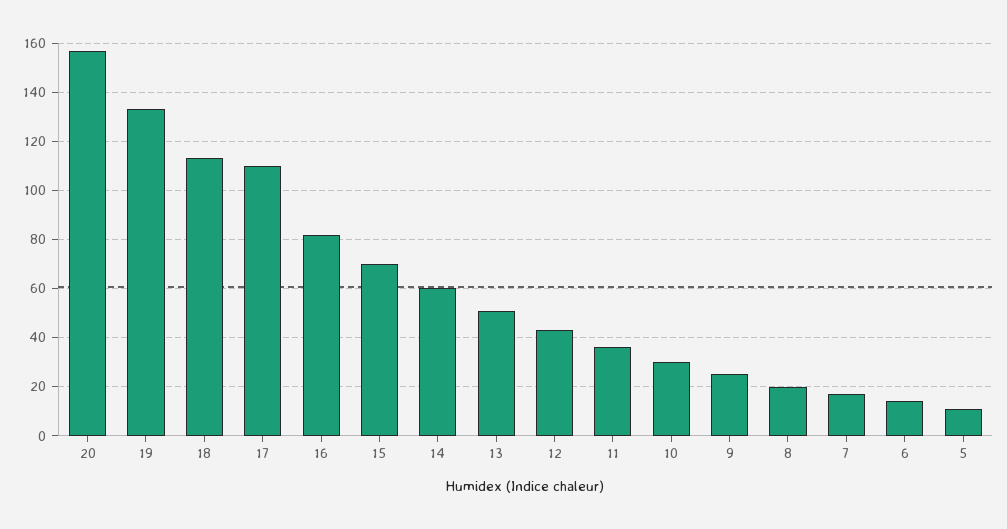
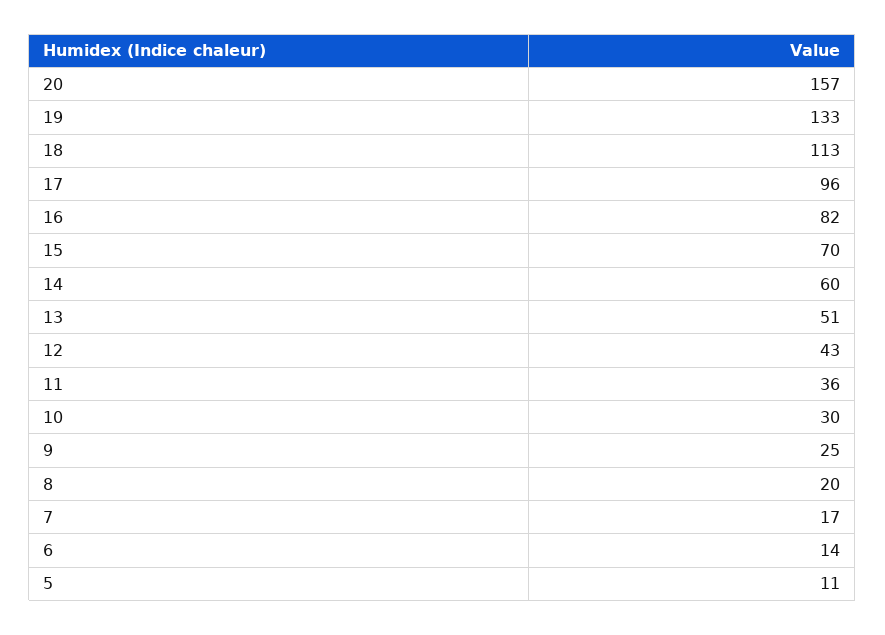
17: 110 -> 96

